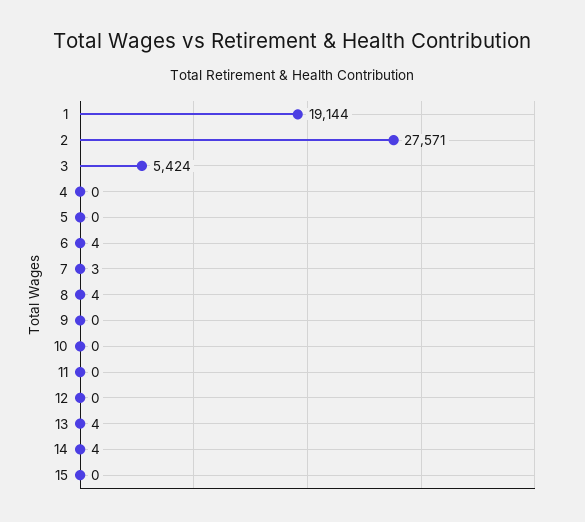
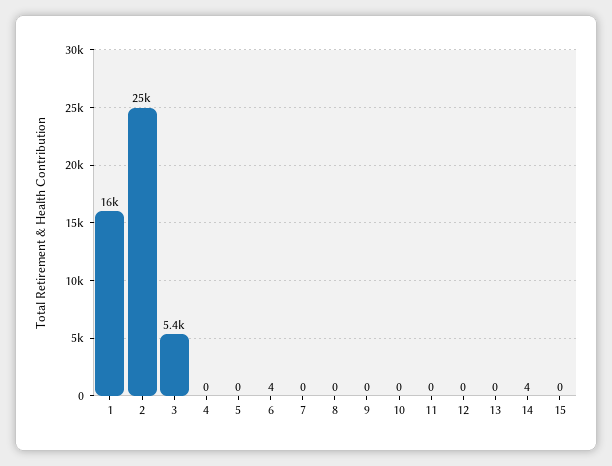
1: 19144 -> 16000
2: 27571 -> 25000
7: 3 -> 0
8: 4 -> 0
13: 4 -> 0

